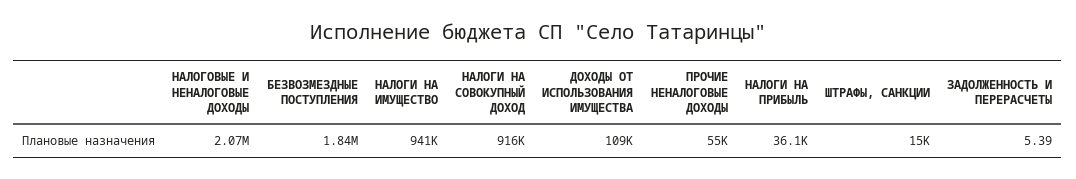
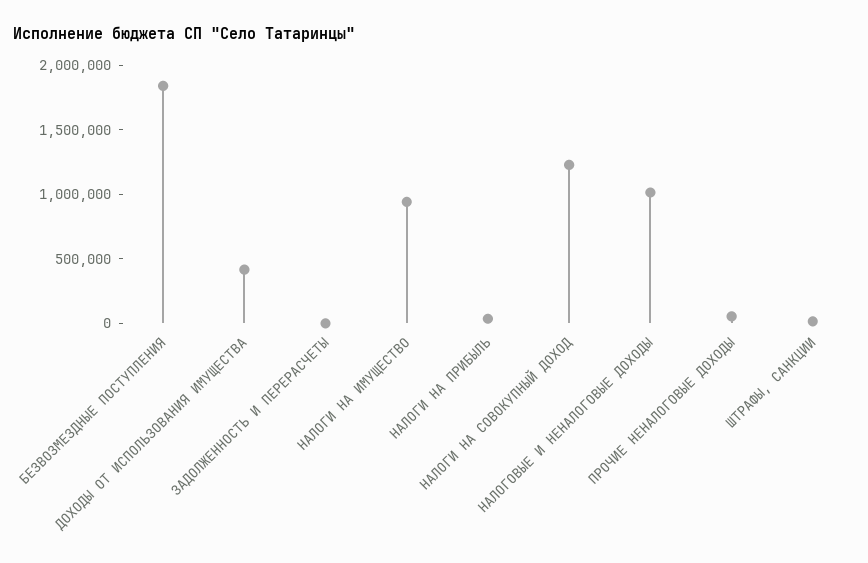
НАЛОГОВЫЕ И НЕНАЛОГОВЫЕ ДОХОДЫ: 2070000 -> 1000000
НАЛОГИ НА СОВОКУПНЫЙ ДОХОД: 916000 -> 1200000
ДОХОДЫ ОТ ИСПОЛЬЗОВАНИЯ ИМУЩЕСТВА: 109000 -> 400000

